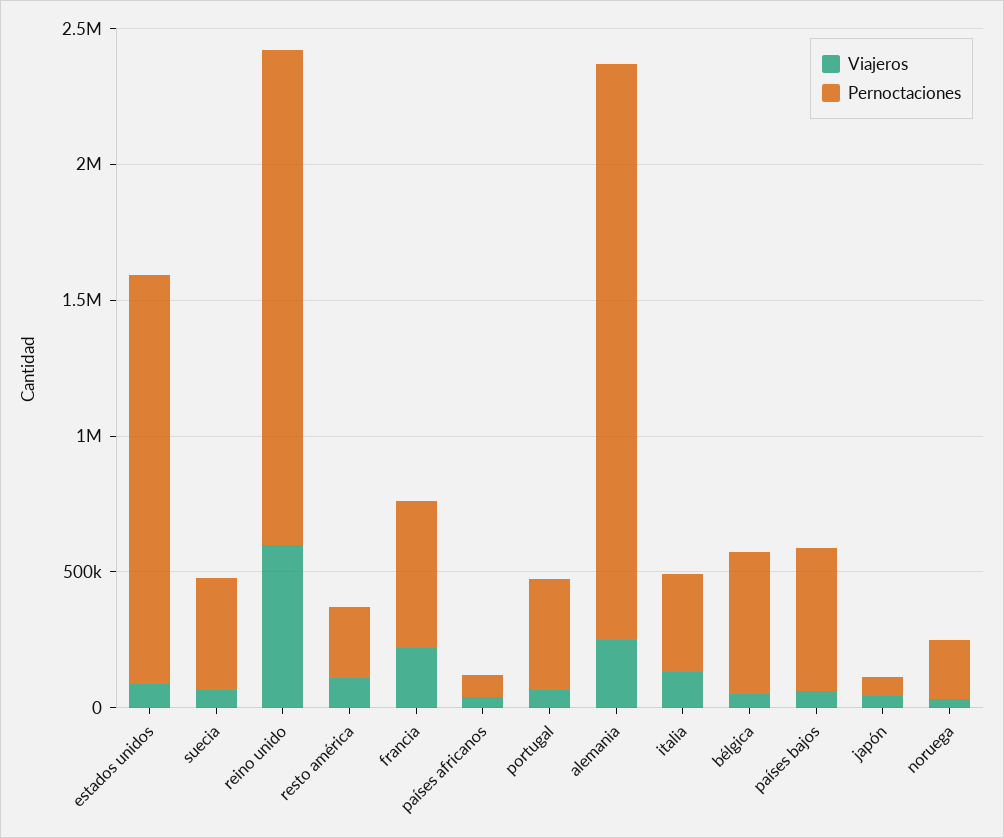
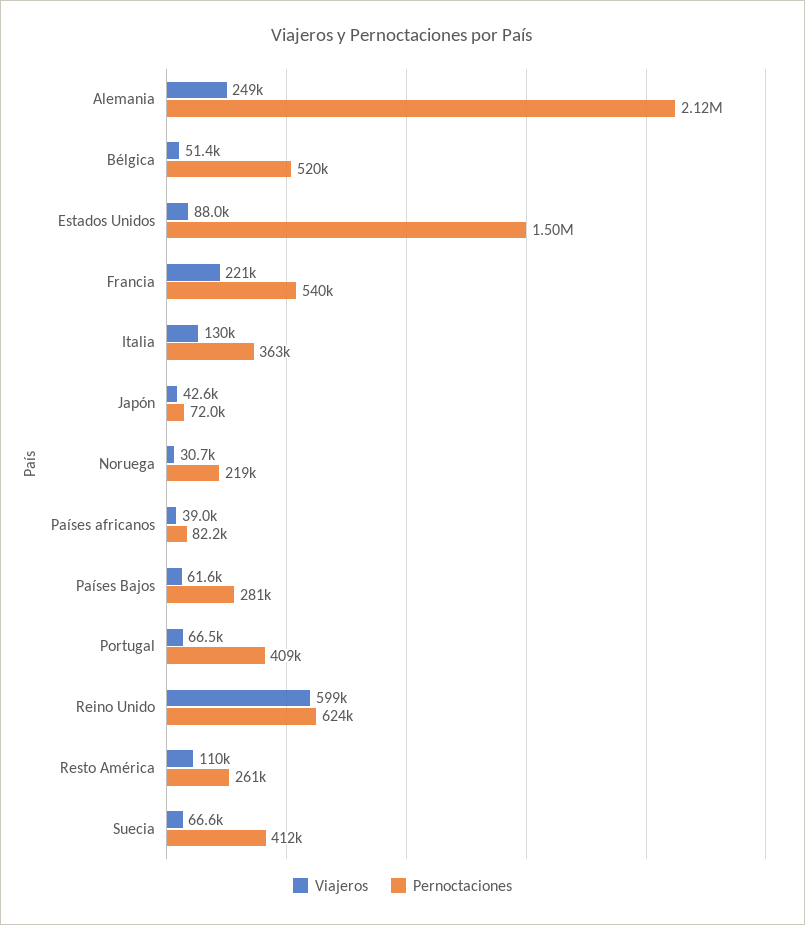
Pernoctaciones, reino unido: 1800000 -> 624000
Pernoctaciones, países bajos: 500000 -> 281000

